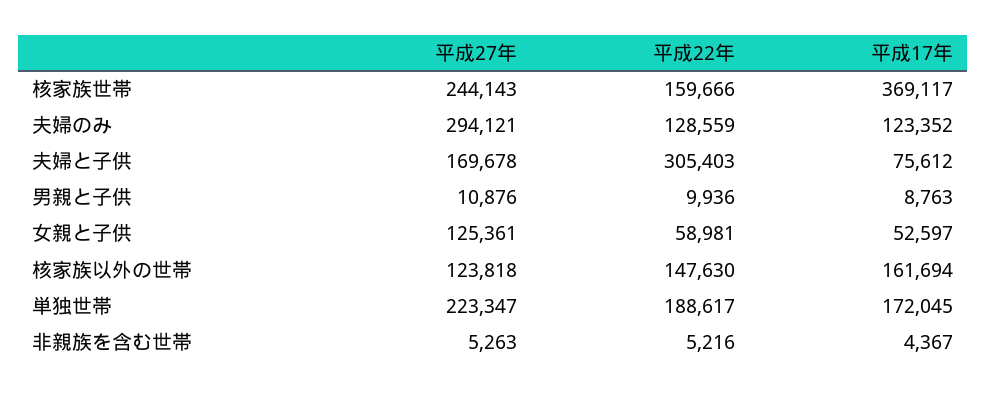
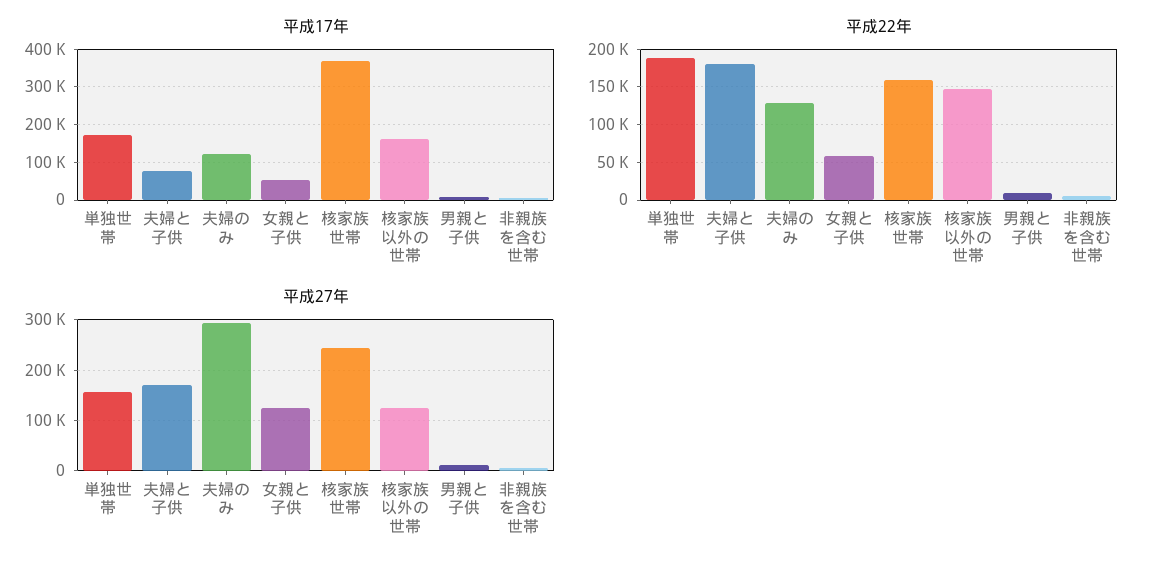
平成22年, 夫婦と子供: 305403 -> 180000
平成27年, 単独世帯: 223347 -> 160000

